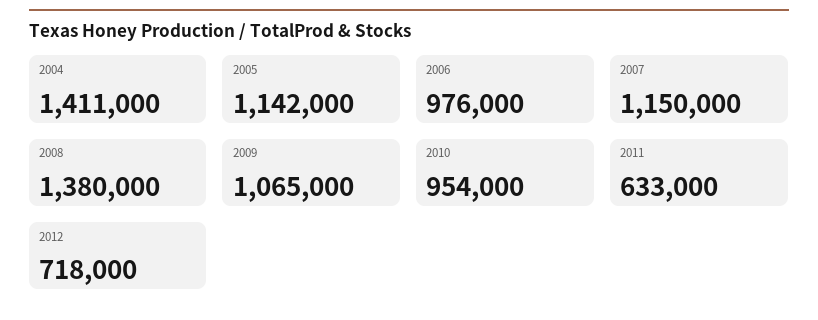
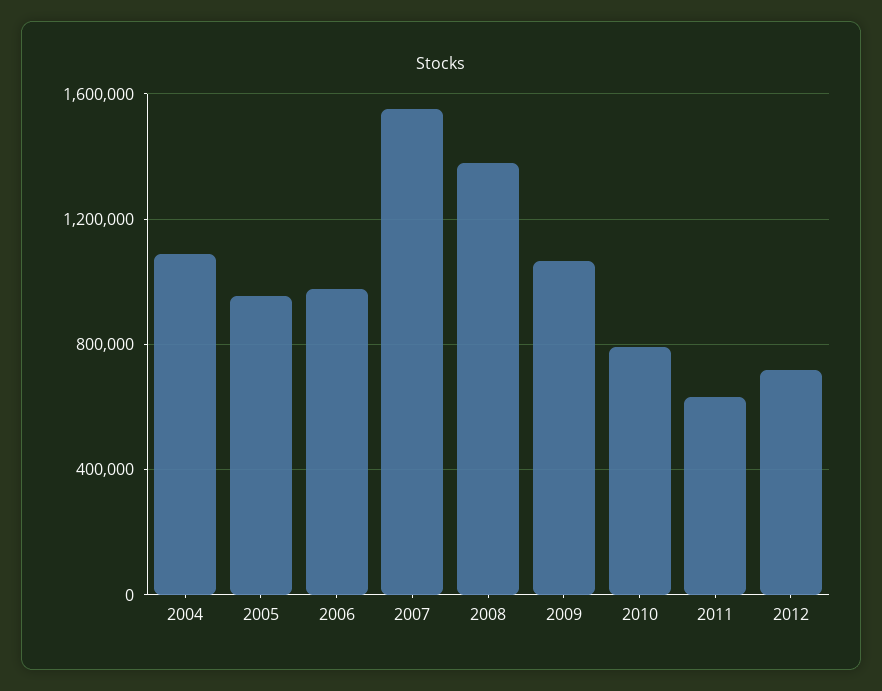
2004: 1411000 -> 1100000
2005: 1142000 -> 950000
2007: 1150000 -> 1550000
2010: 954000 -> 800000

